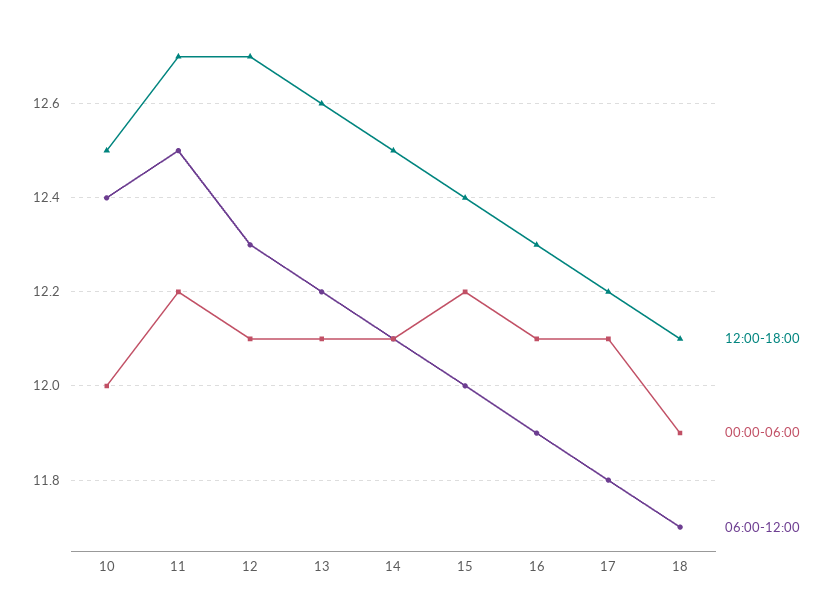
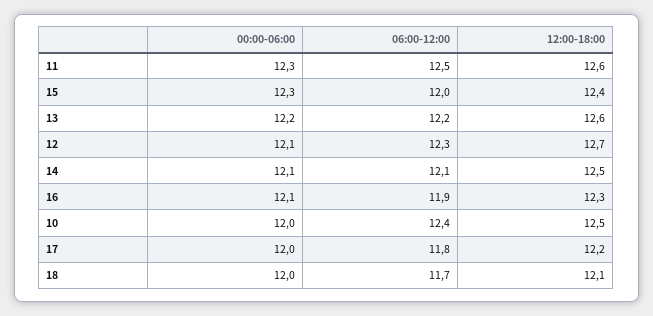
12:00-18:00, 11: 12.7 -> 12.6
00:00-06:00, 11: 12.2 -> 12.3
00:00-06:00, 13: 12.1 -> 12.2
00:00-06:00, 15: 12.2 -> 12.3
00:00-06:00, 17: 12.1 -> 12
00:00-06:00, 18: 11.9 -> 12

